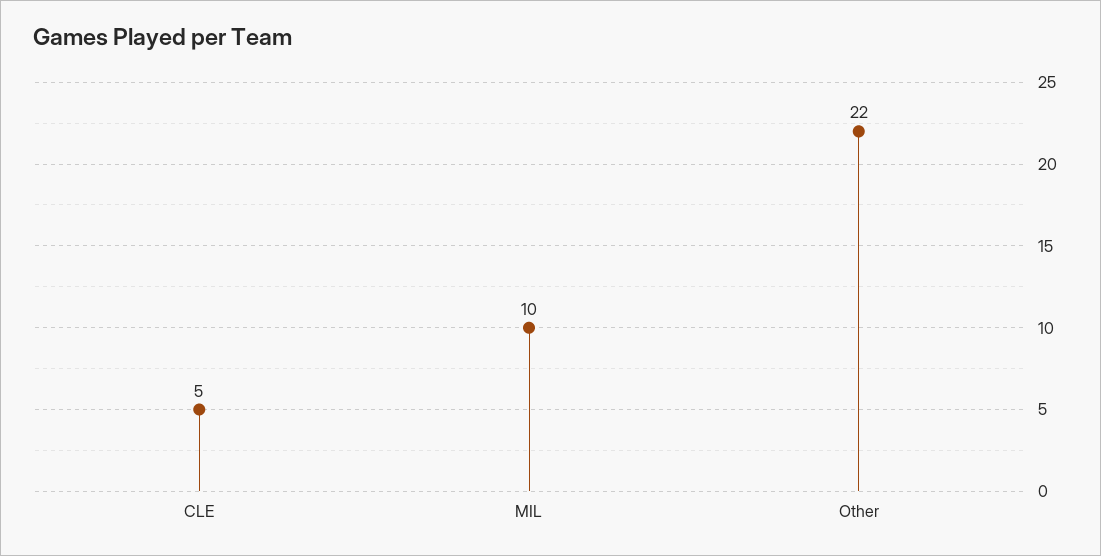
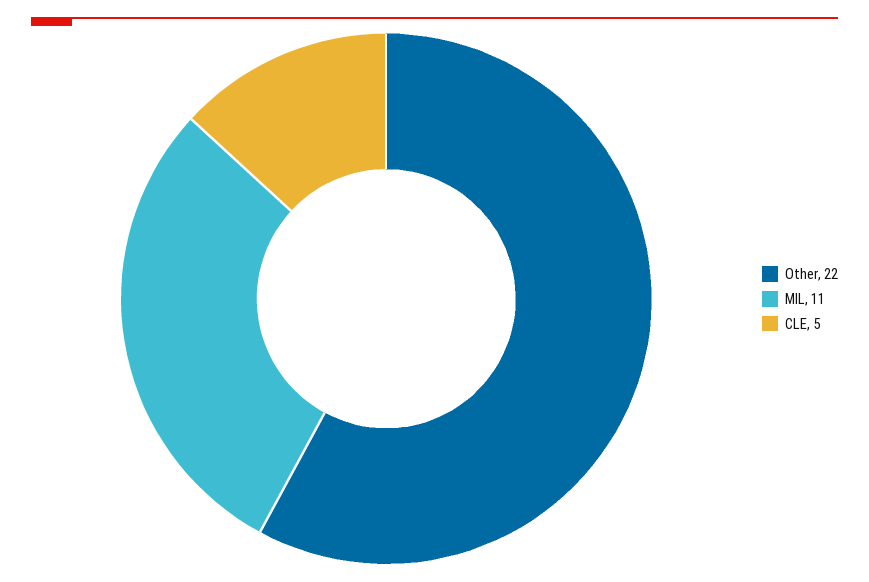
MIL: 10 -> 11

